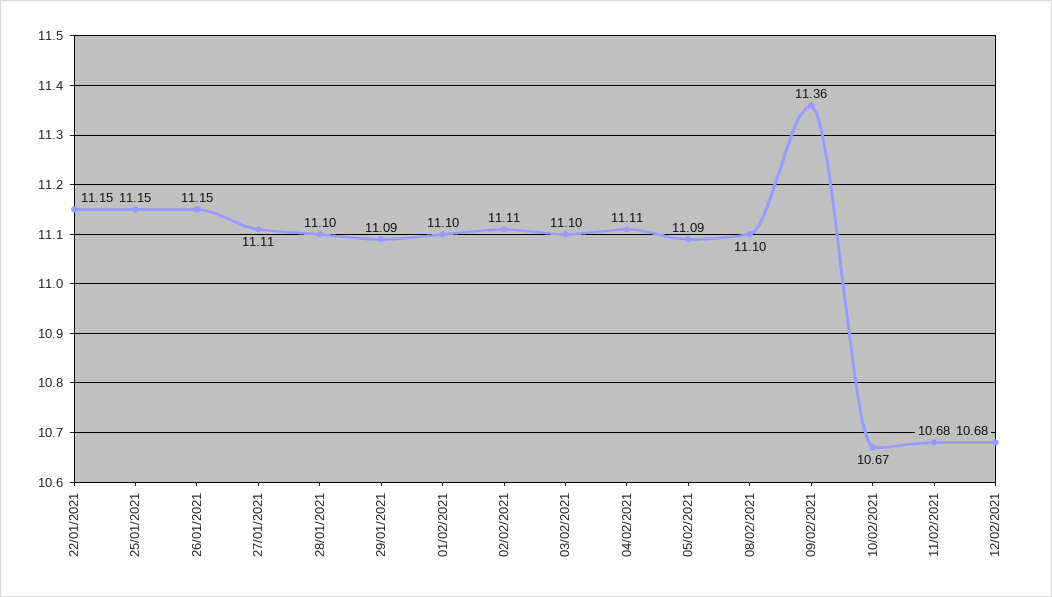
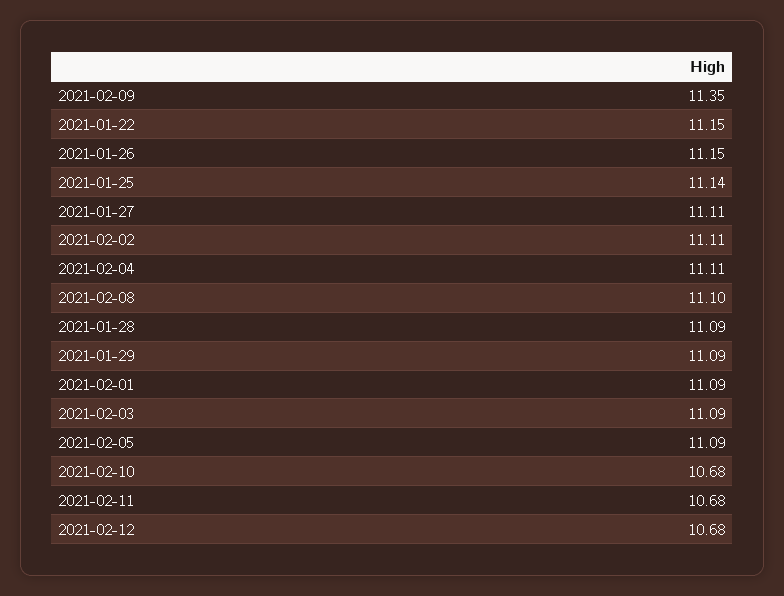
25/01/2021: 11.15 -> 11.14
28/01/2021: 11.1 -> 11.09
01/02/2021: 11.1 -> 11.09
03/02/2021: 11.1 -> 11.09
09/02/2021: 11.36 -> 11.35
10/02/2021: 10.67 -> 10.68

